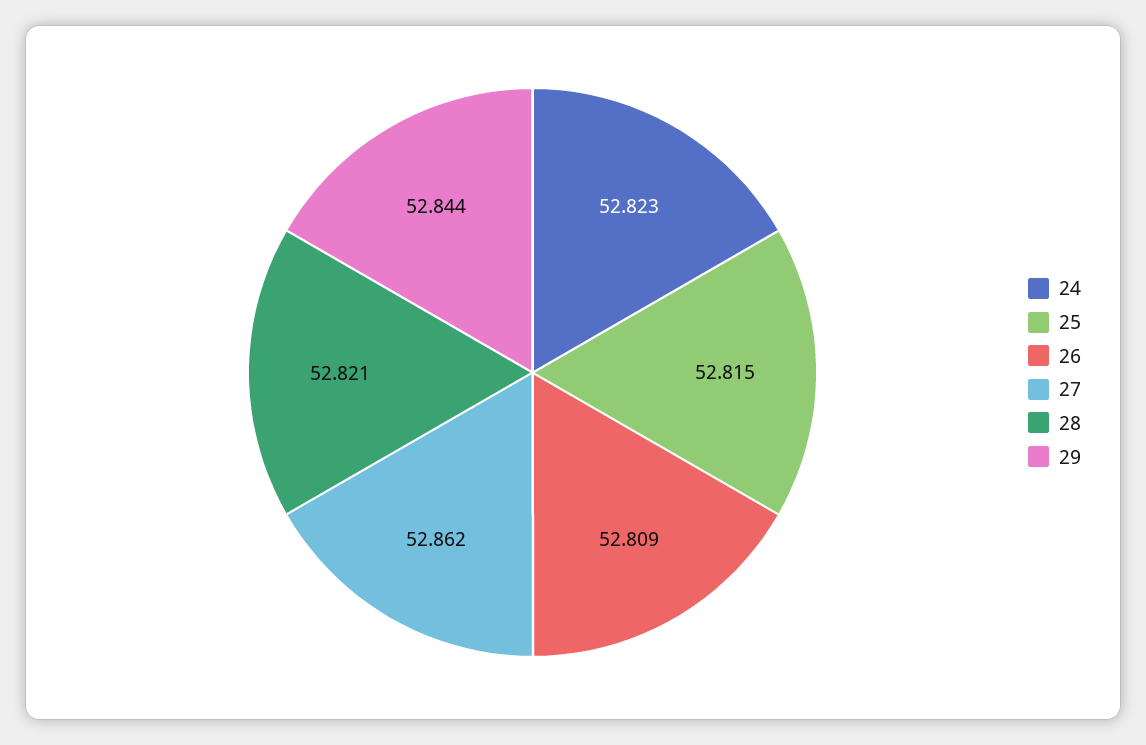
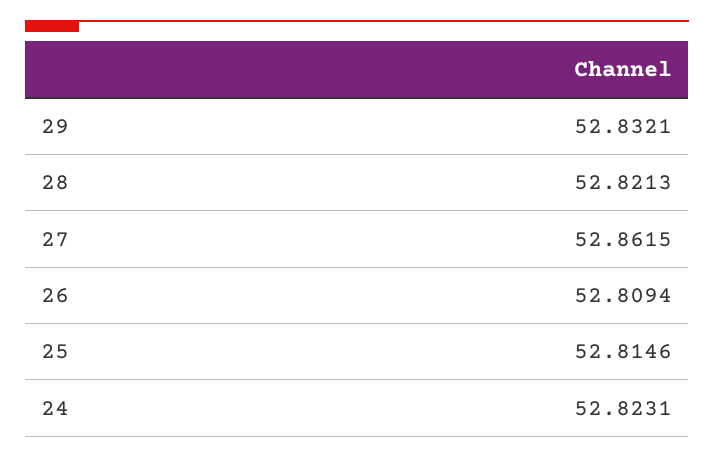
29: 52.844 -> 52.8321

